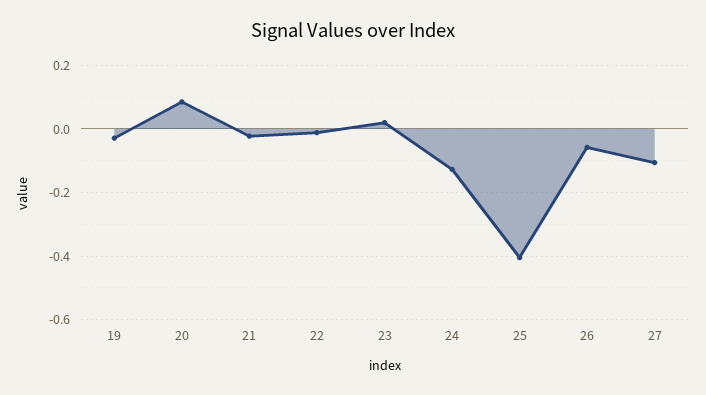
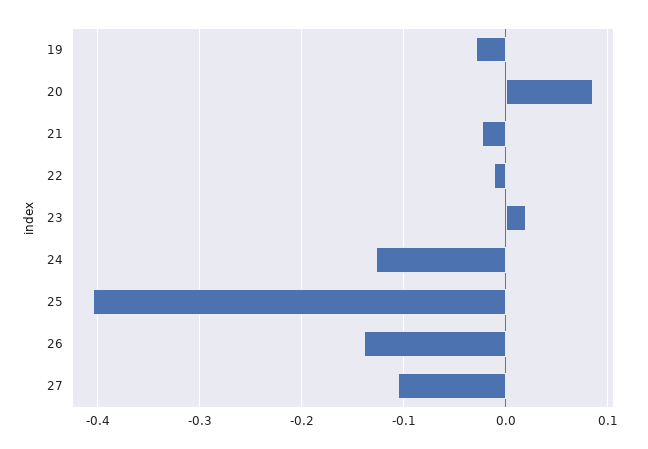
26: -0.06 -> -0.14

